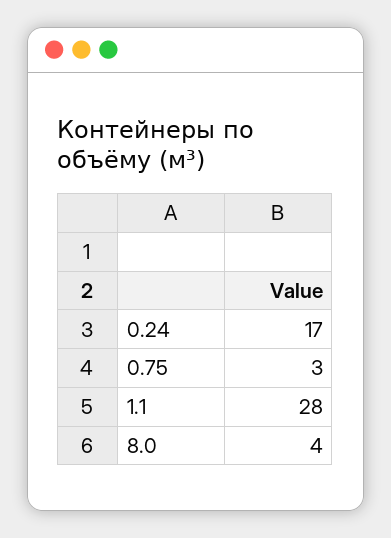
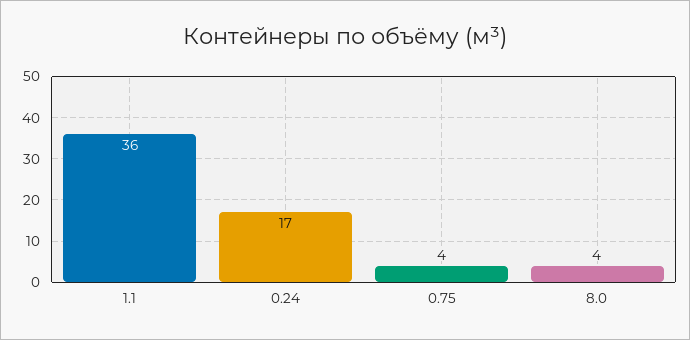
0.75: 3 -> 4
1.1: 28 -> 36

